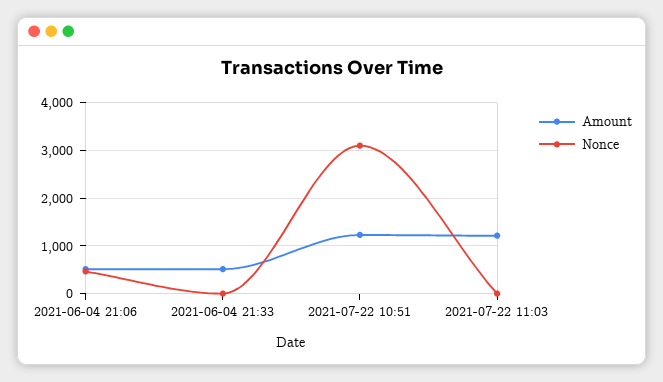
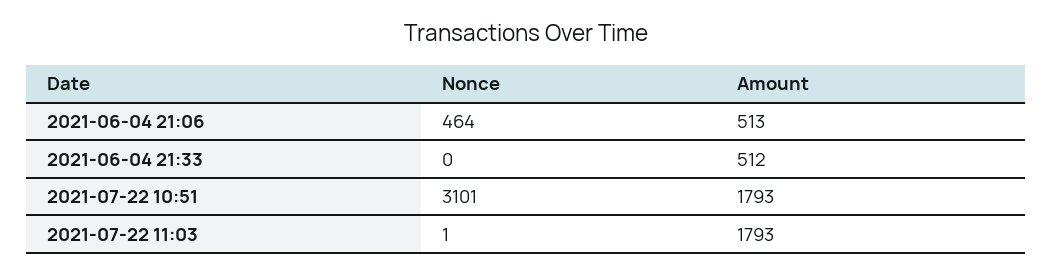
Amount, 2021-07-22 10:51: 1200 -> 1793
Amount, 2021-07-22 11:03: 1200 -> 1793

